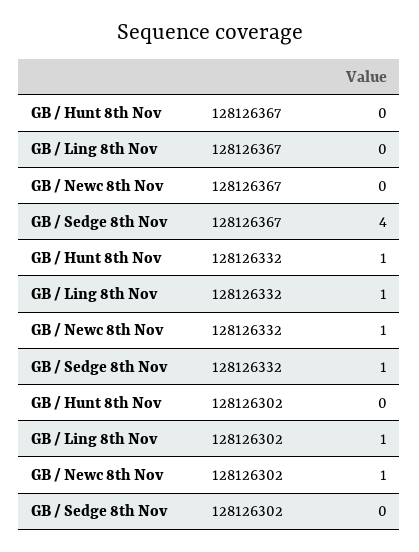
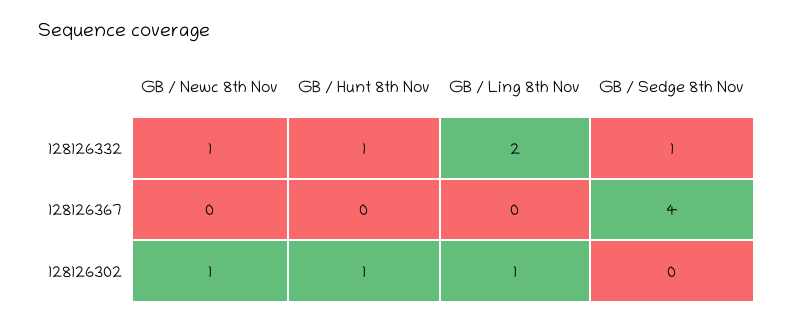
GB / Ling 8th Nov, 128126332: 1 -> 2
GB / Hunt 8th Nov, 128126302: 0 -> 1

